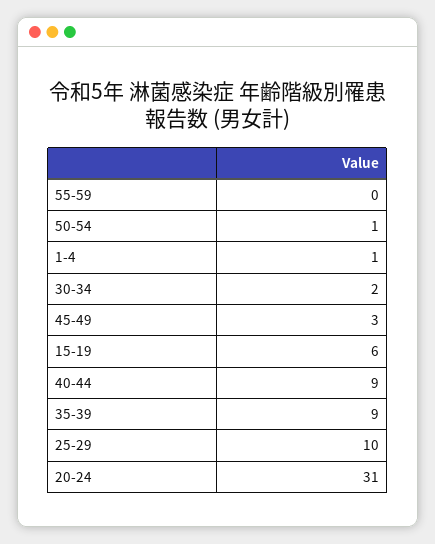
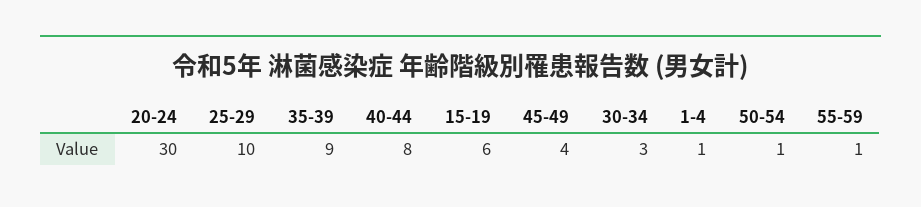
55-59: 0 -> 1
30-34: 2 -> 3
45-49: 3 -> 4
40-44: 9 -> 8
20-24: 31 -> 30

